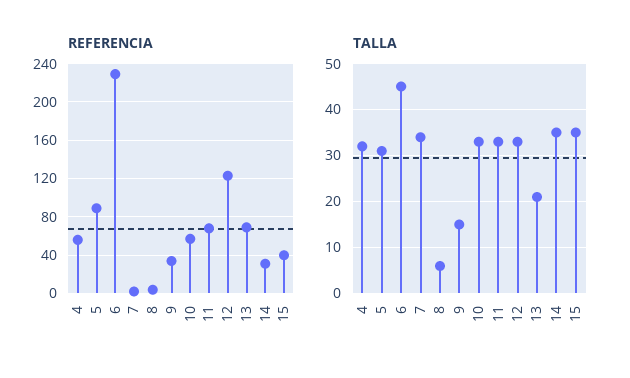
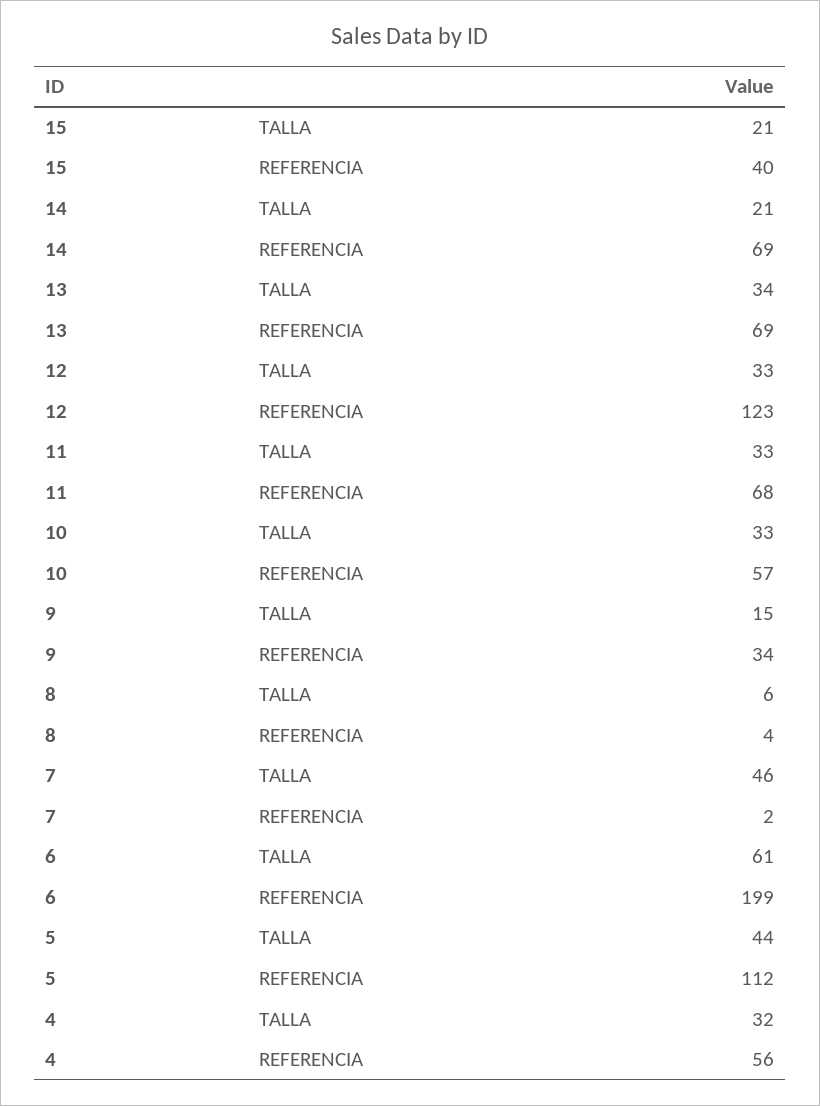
REFERENCIA, 5: 90 -> 112
REFERENCIA, 6: 230 -> 199
REFERENCIA, 14: 30 -> 69
TALLA, 5: 30 -> 44
TALLA, 6: 45 -> 61
TALLA, 7: 35 -> 46
TALLA, 13: 20 -> 34
TALLA, 14: 35 -> 21
TALLA, 15: 35 -> 21

